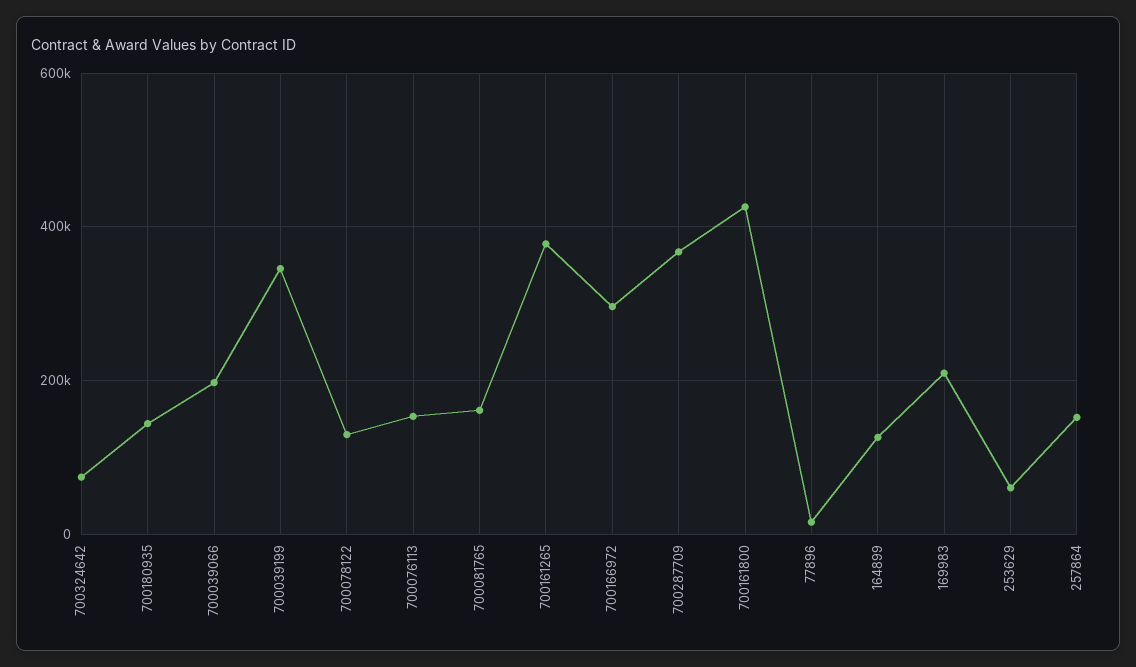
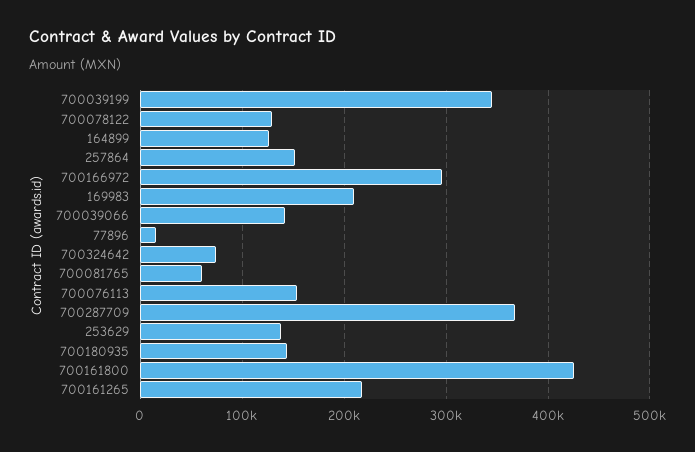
700039066: 200000 -> 140000
700081765: 160000 -> 60000
700161265: 380000 -> 220000
253629: 60000 -> 140000

